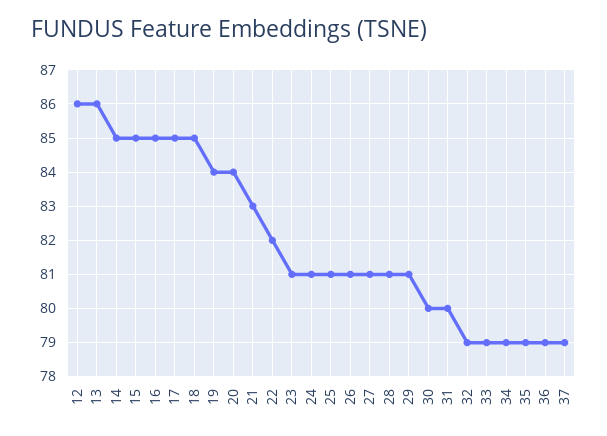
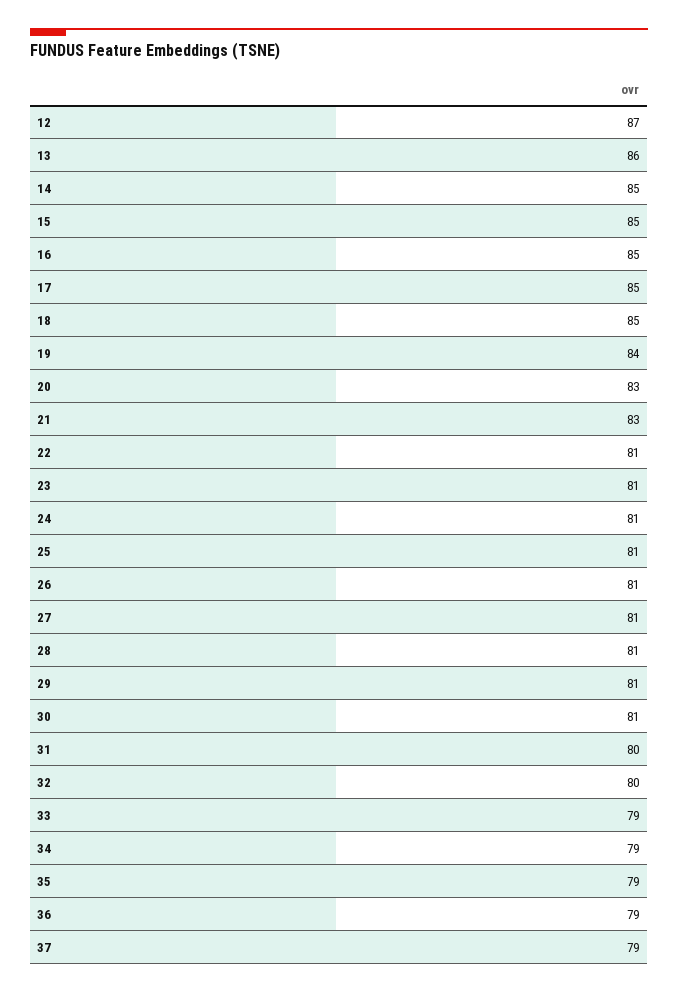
12: 86 -> 87
20: 84 -> 83
22: 82 -> 81
30: 80 -> 81
32: 79 -> 80

